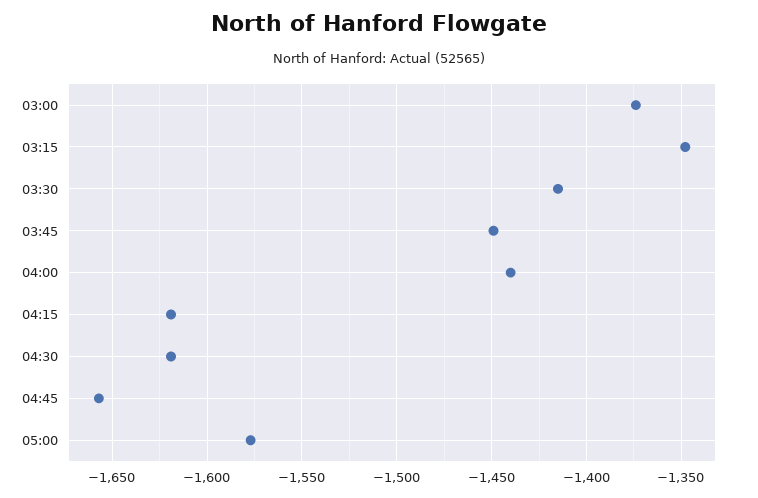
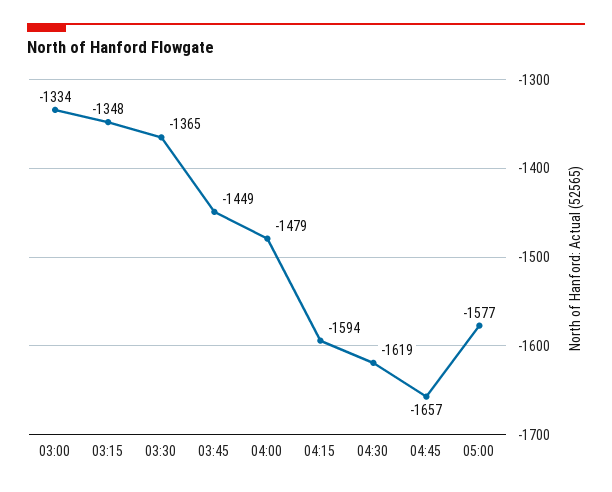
03:00: -1375 -> -1334
03:30: -1415 -> -1365
04:00: -1440 -> -1479
04:15: -1620 -> -1594

